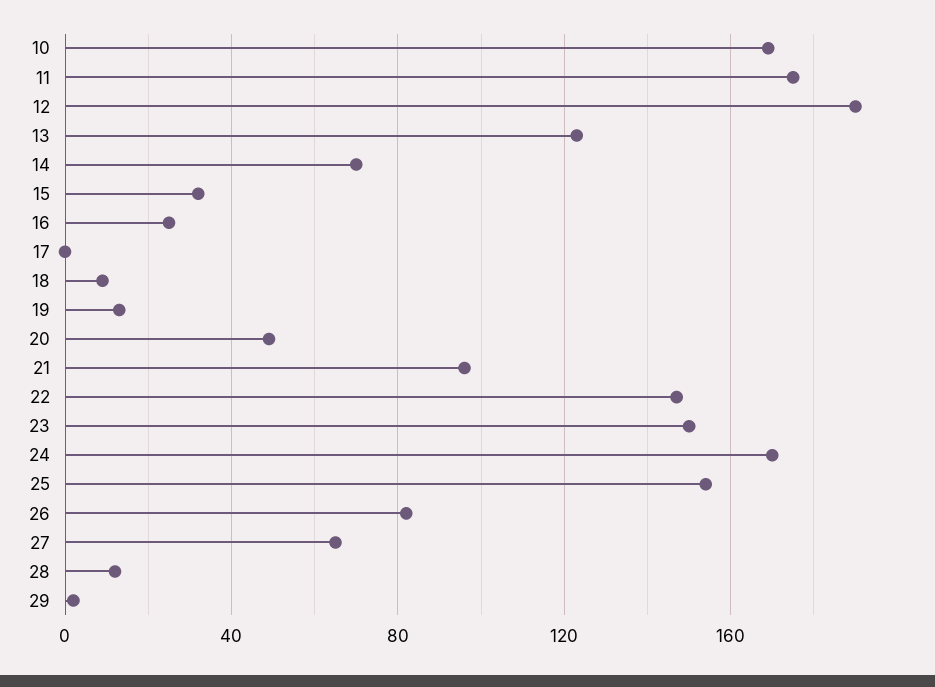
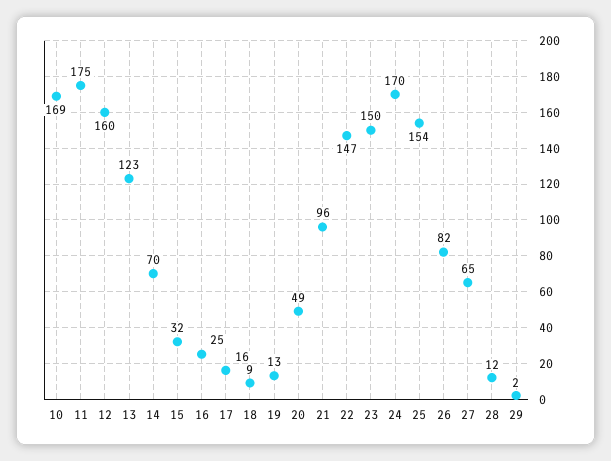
12: 190 -> 160
17: 0 -> 16

